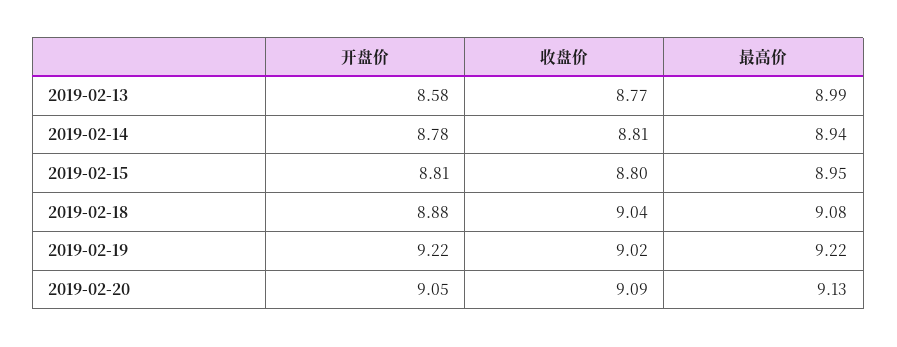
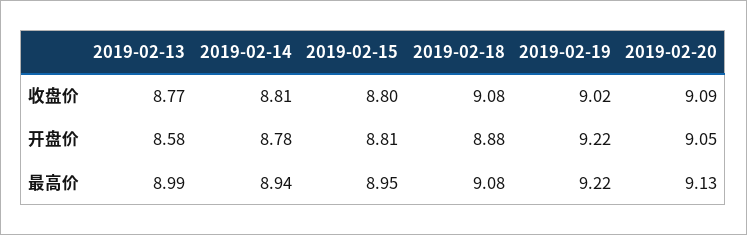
收盘价, 2019-02-18: 9.04 -> 9.08

